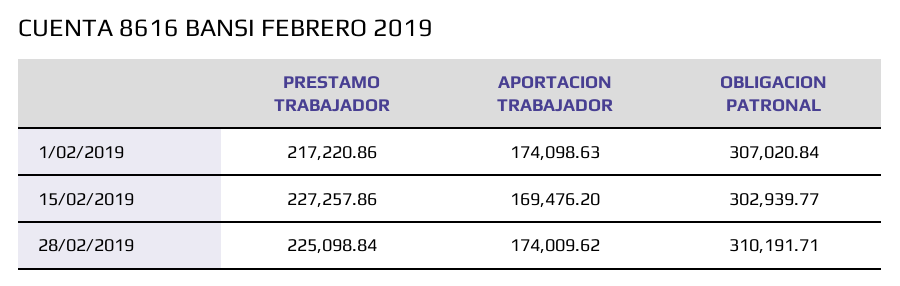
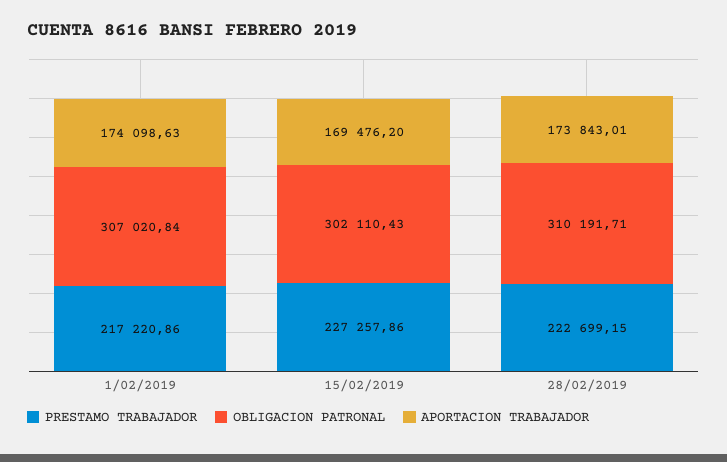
OBLIGACION PATRONAL, 15/02/2019: 302939.77 -> 302110.43
PRESTAMO TRABAJADOR, 28/02/2019: 225098.84 -> 222699.15
APORTACION TRABAJADOR, 28/02/2019: 174009.62 -> 173843.01

